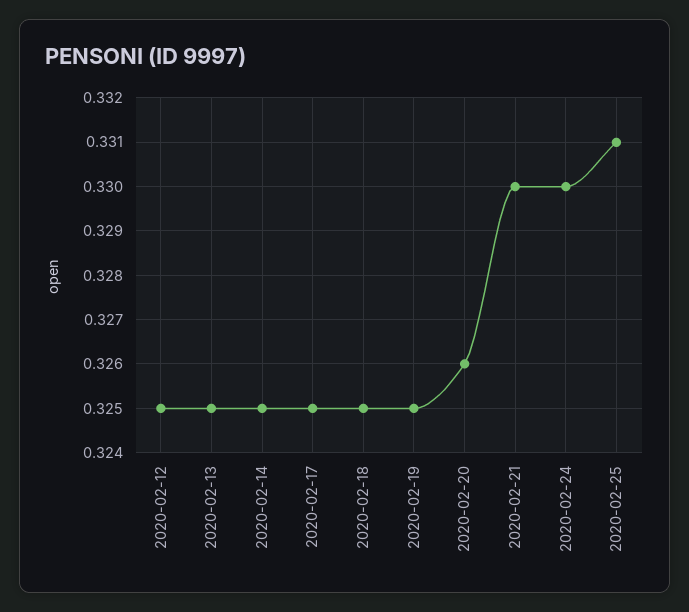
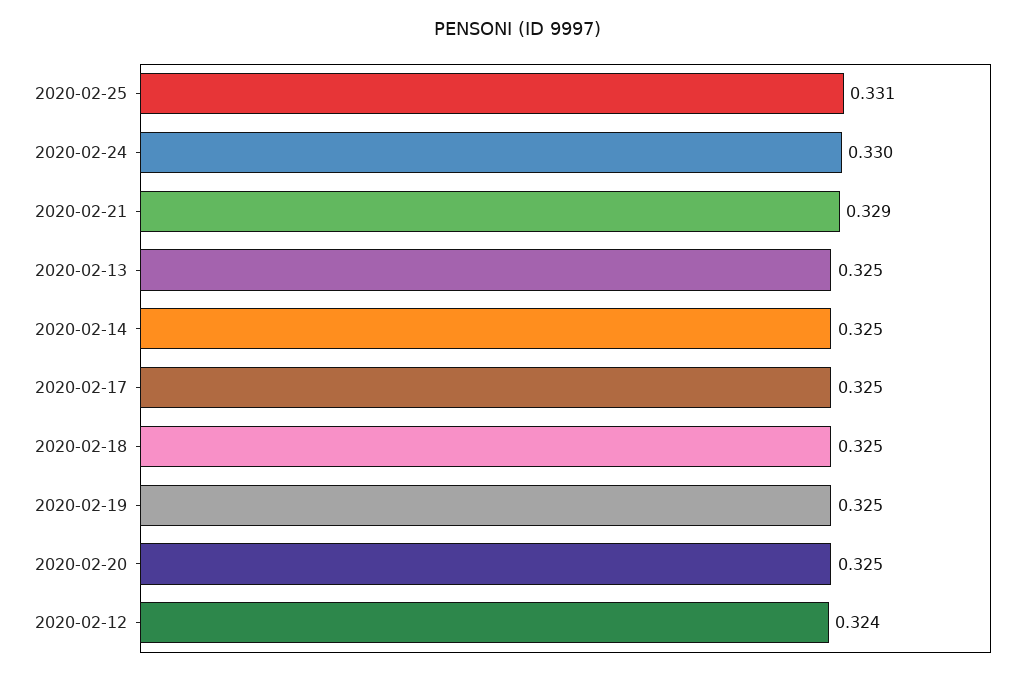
2020-02-12: 0.325 -> 0.324
2020-02-20: 0.326 -> 0.325
2020-02-21: 0.33 -> 0.329

